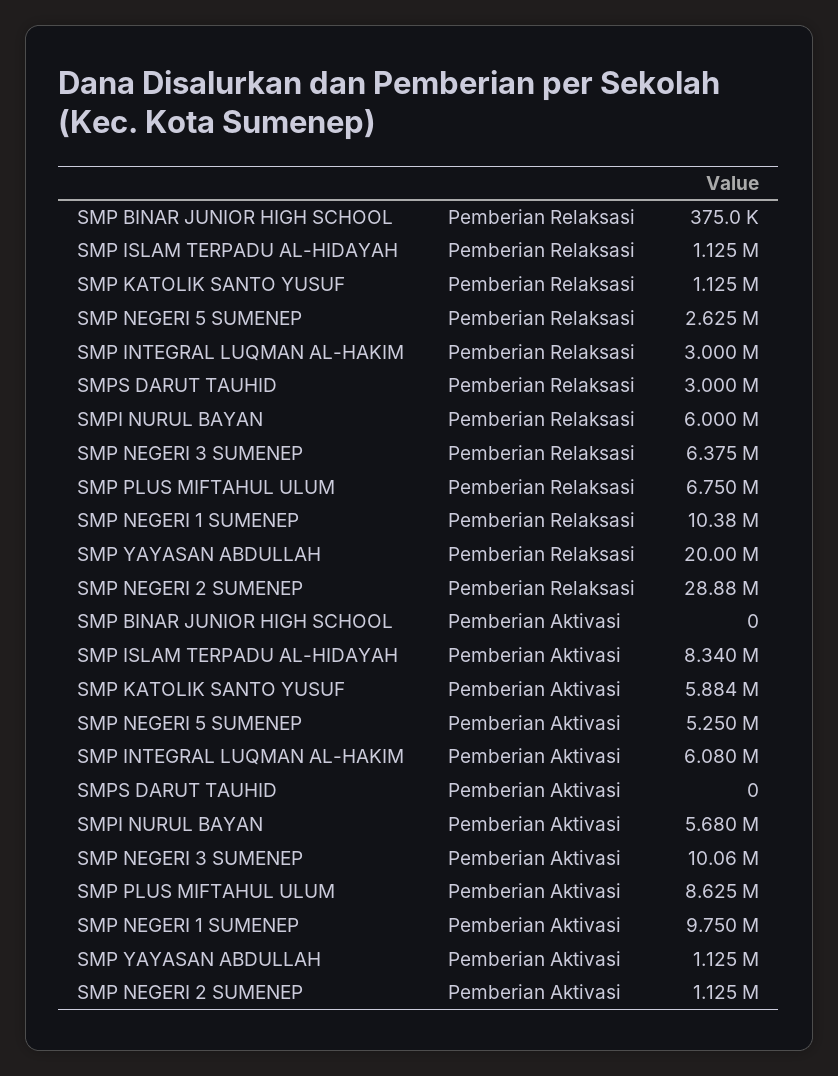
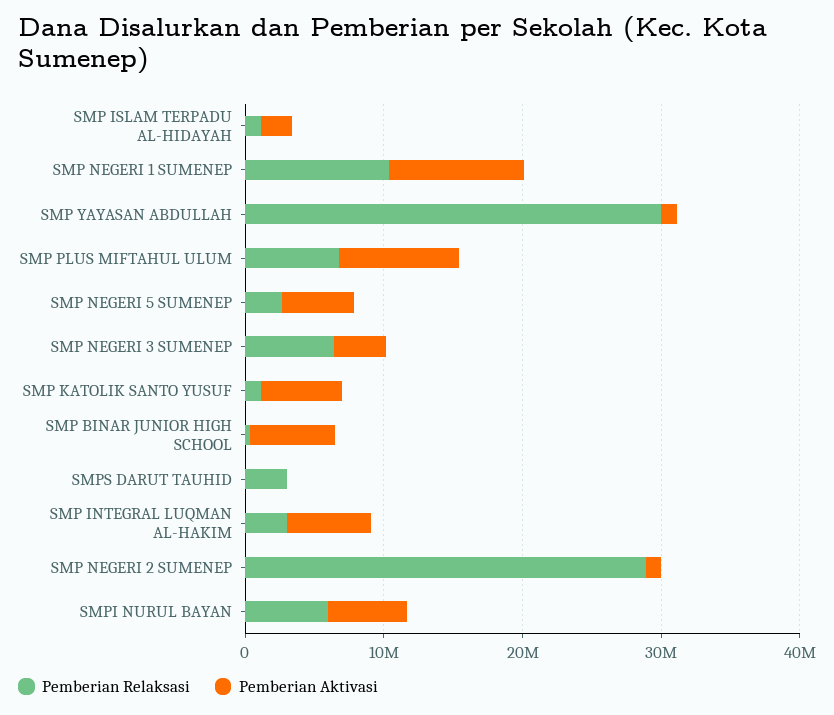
Pemberian Relaksasi, SMP YAYASAN ABDULLAH: 20000000 -> 30000000
Pemberian Aktivasi, SMP BINAR JUNIOR HIGH SCHOOL: 0 -> 6000000
Pemberian Aktivasi, SMP ISLAM TERPADU AL-HIDAYAH: 8340000 -> 2000000
Pemberian Aktivasi, SMP NEGERI 3 SUMENEP: 10060000 -> 4000000

